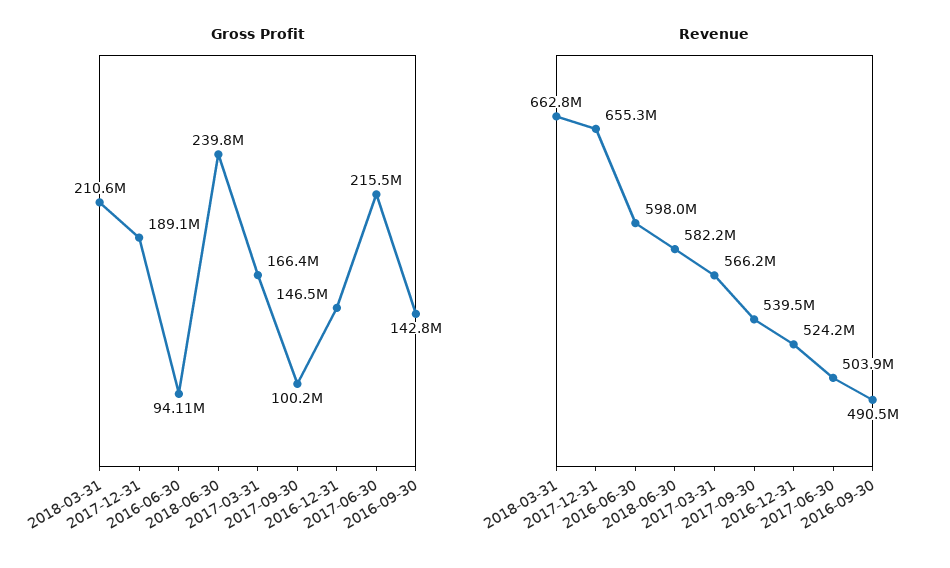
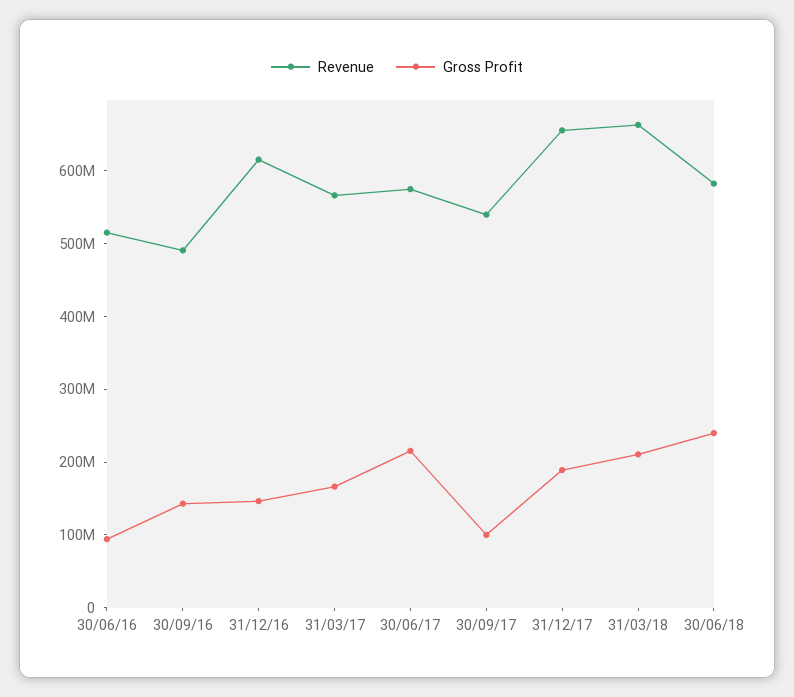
Revenue, 2016-06-30: 598000000 -> 520000000
Revenue, 2016-12-31: 524200000 -> 620000000
Revenue, 2017-06-30: 503900000 -> 580000000

